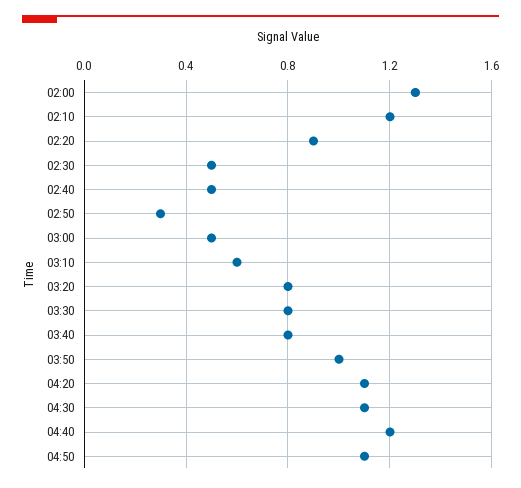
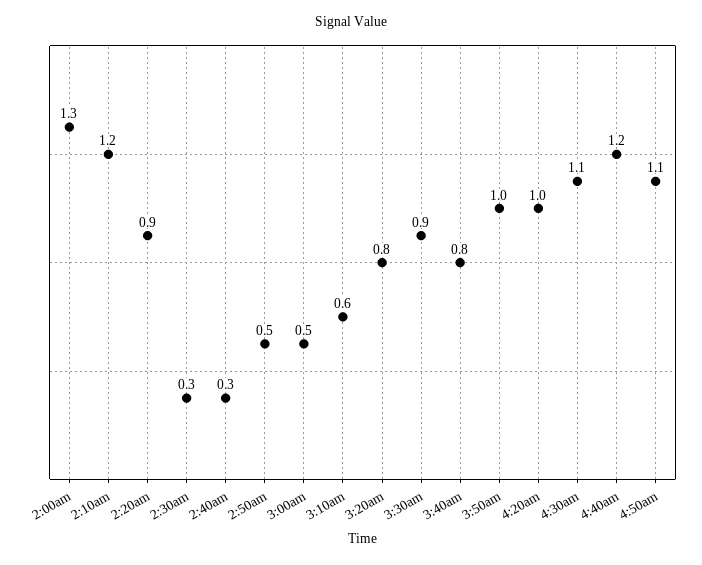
02:30: 0.5 -> 0.3
02:40: 0.5 -> 0.3
02:50: 0.3 -> 0.5
03:30: 0.8 -> 0.9
04:20: 1.1 -> 1

